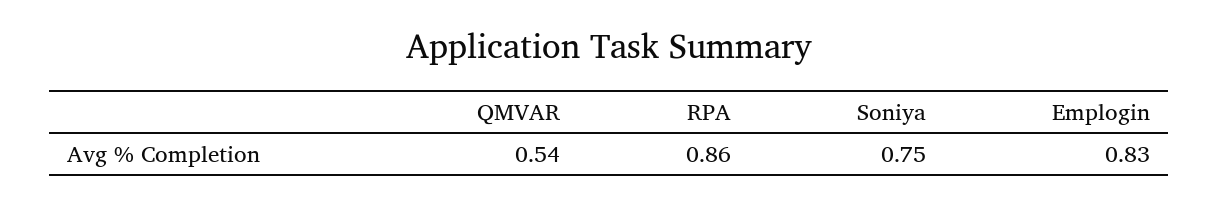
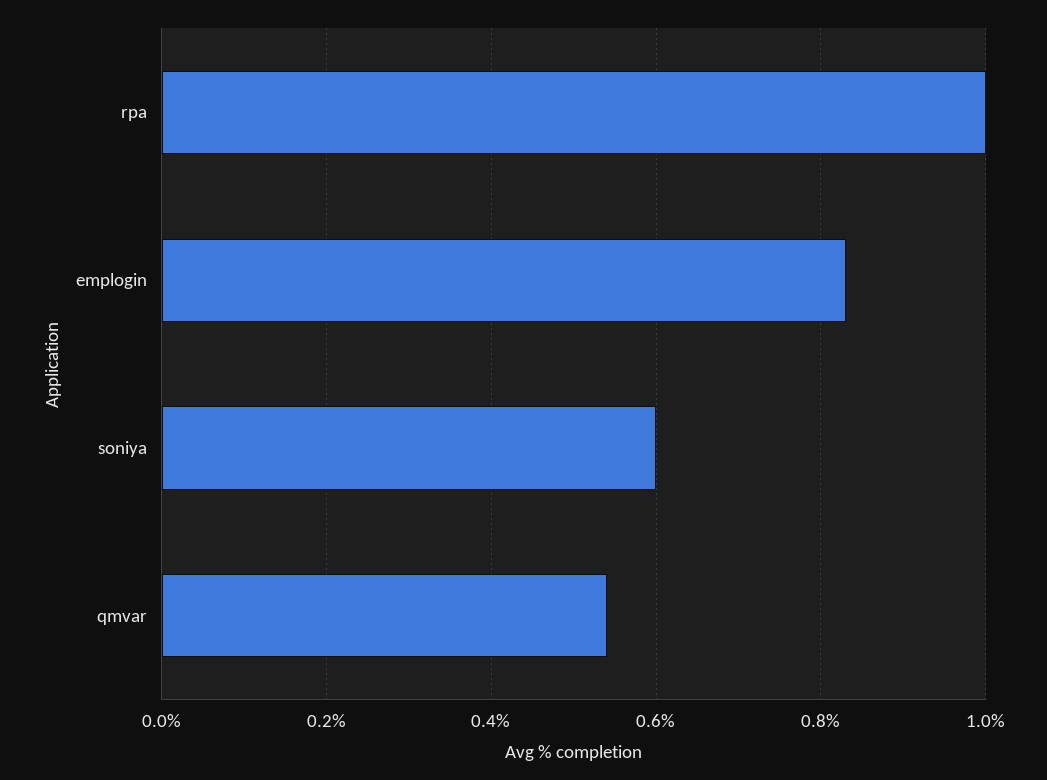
RPA: 0.86 -> 1
Soniya: 0.75 -> 0.6

